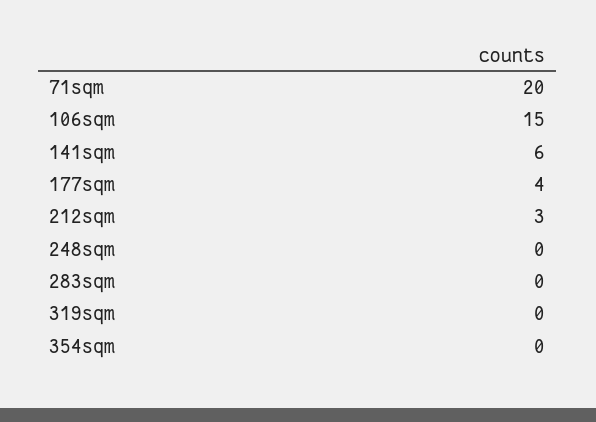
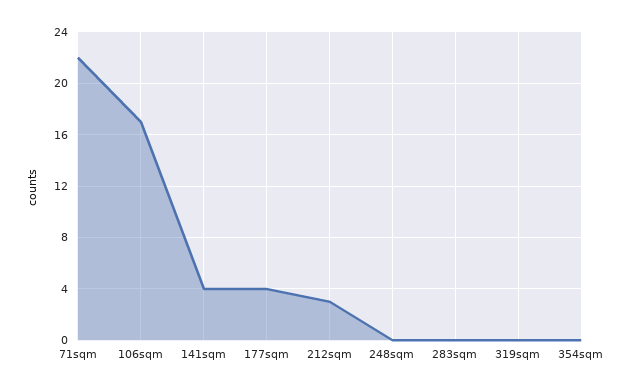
71sqm: 20 -> 22
106sqm: 15 -> 17
141sqm: 6 -> 4

